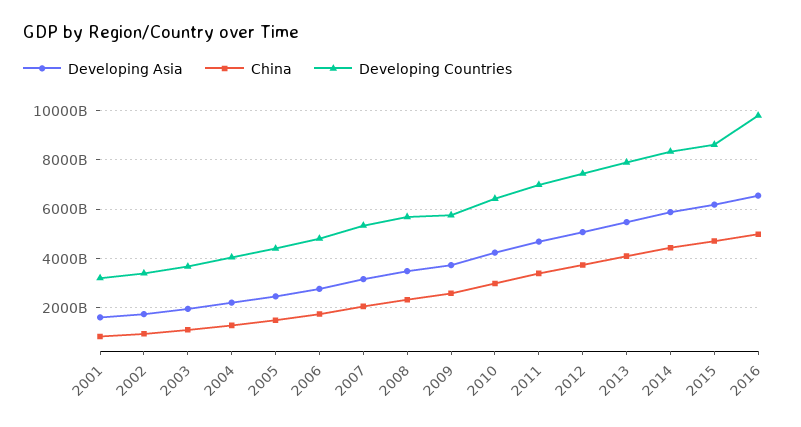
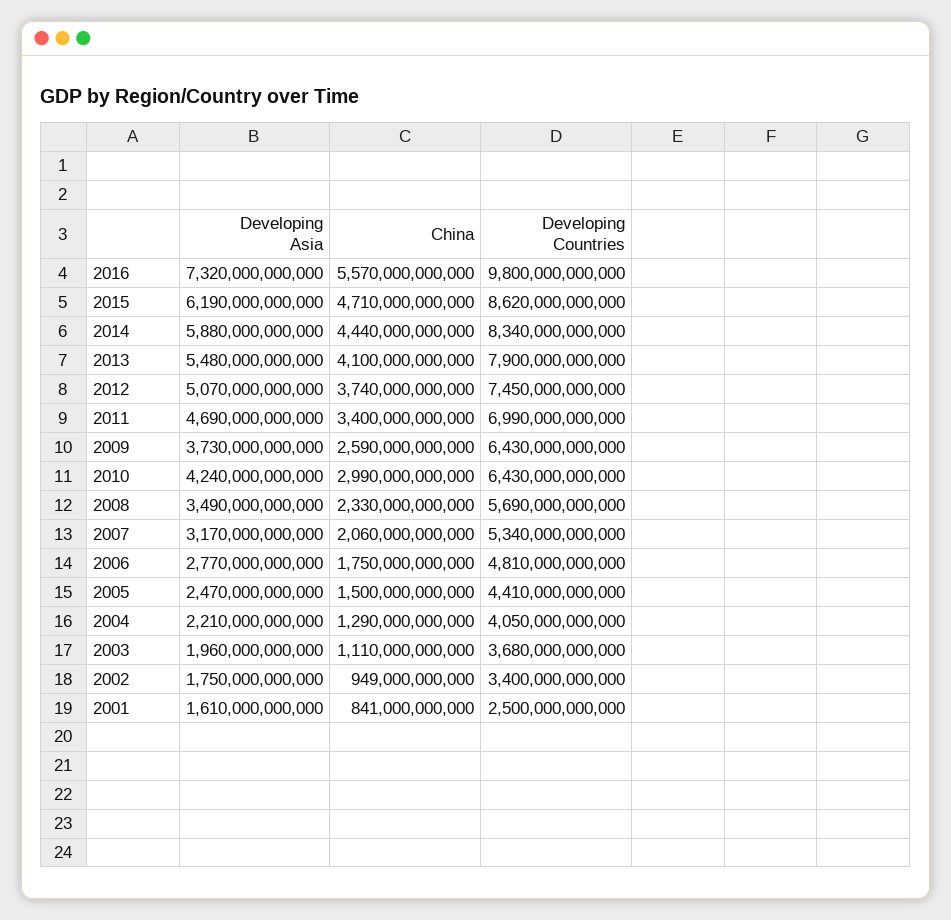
Developing Countries, 2001: 3250000000000 -> 2500000000000
Developing Countries, 2009: 5750000000000 -> 6430000000000
Developing Asia, 2016: 6500000000000 -> 7320000000000
China, 2016: 5000000000000 -> 5570000000000

